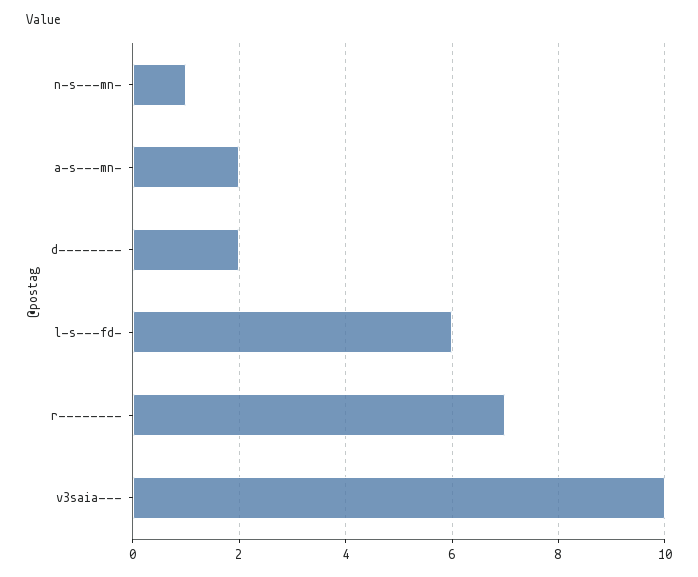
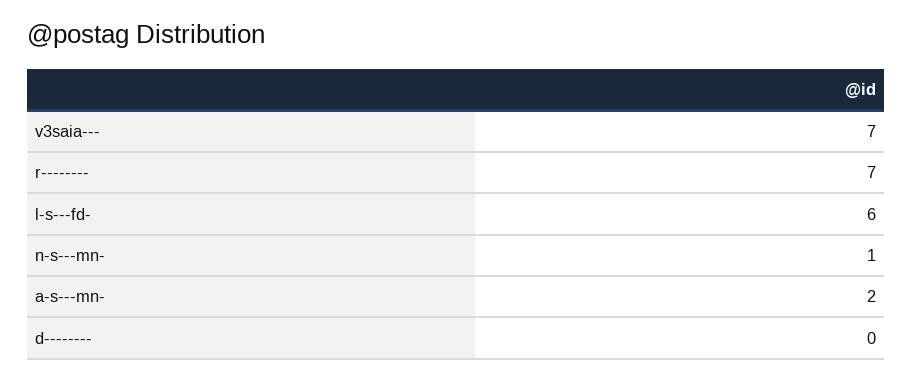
d--------: 2 -> 0
v3saia---: 10 -> 7

